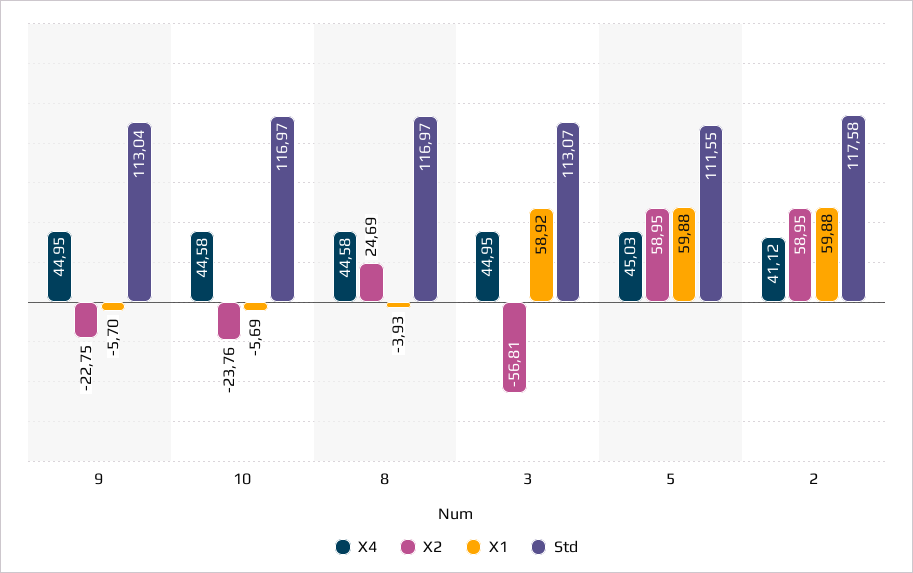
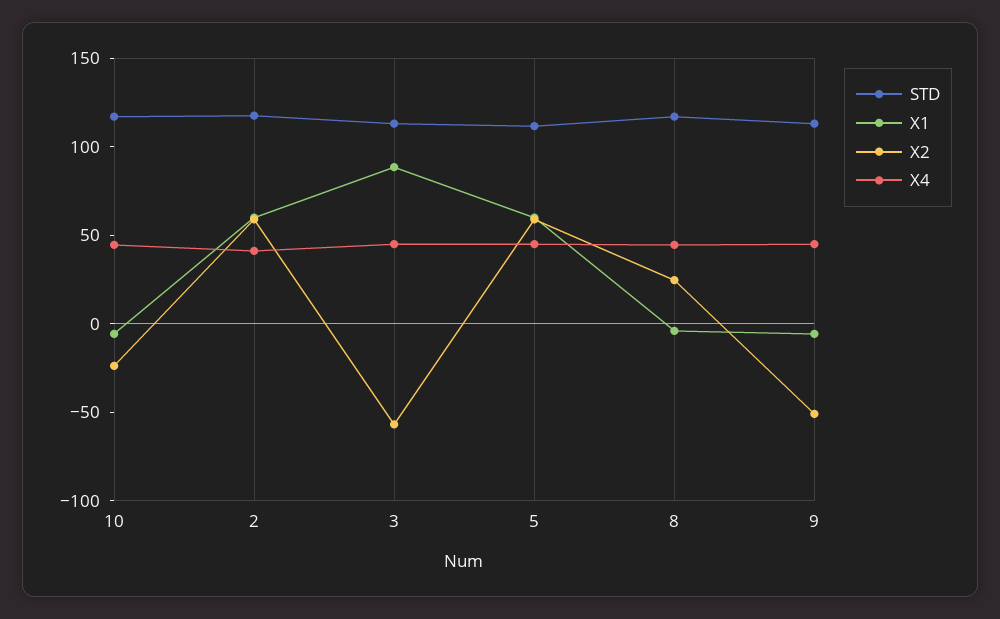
X2, 9: -22.75 -> -50
X1, 3: 58.92 -> 90

